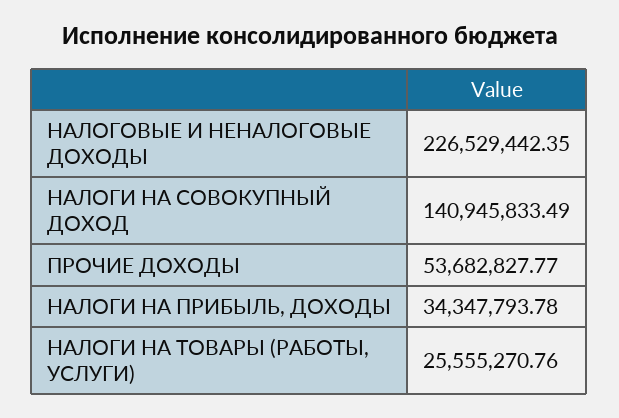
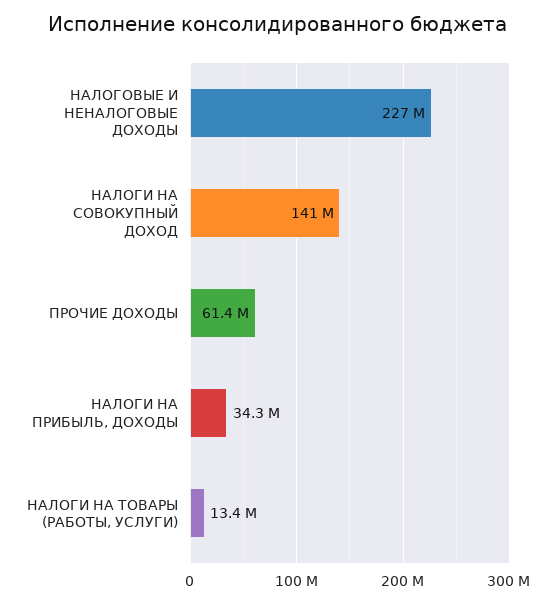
ПРОЧИЕ ДОХОДЫ: 53682827.77 -> 61400000
НАЛОГИ НА ТОВАРЫ (РАБОТЫ, УСЛУГИ): 25555270.76 -> 13400000

